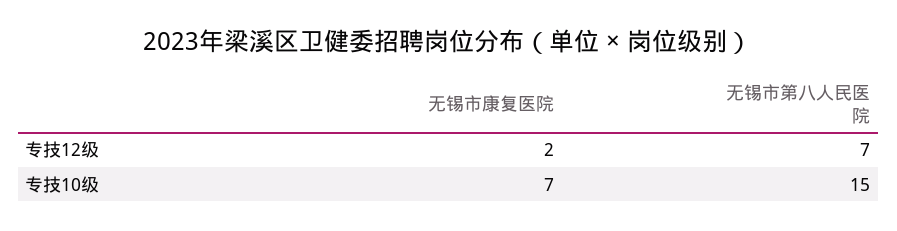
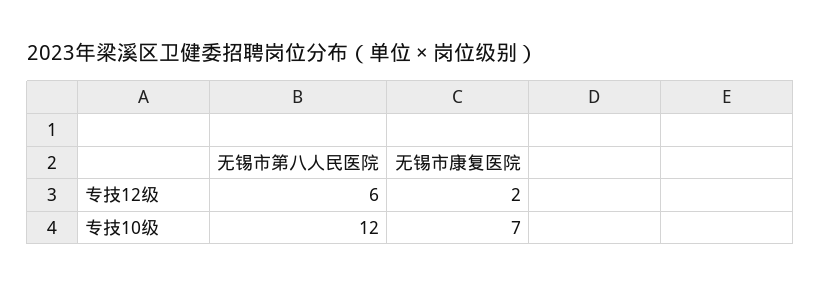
无锡市第八人民医院, 专技12级: 7 -> 6
无锡市第八人民医院, 专技10级: 15 -> 12

